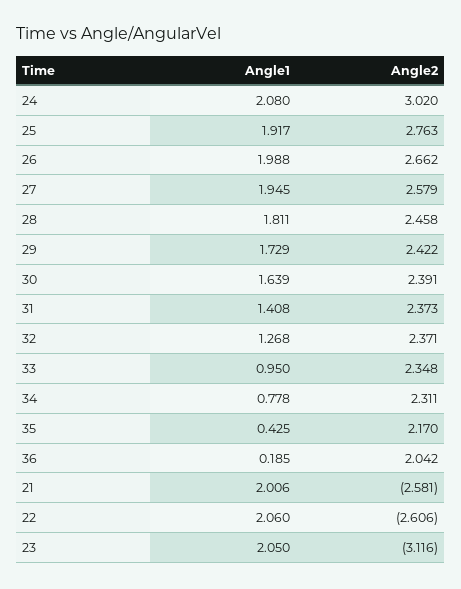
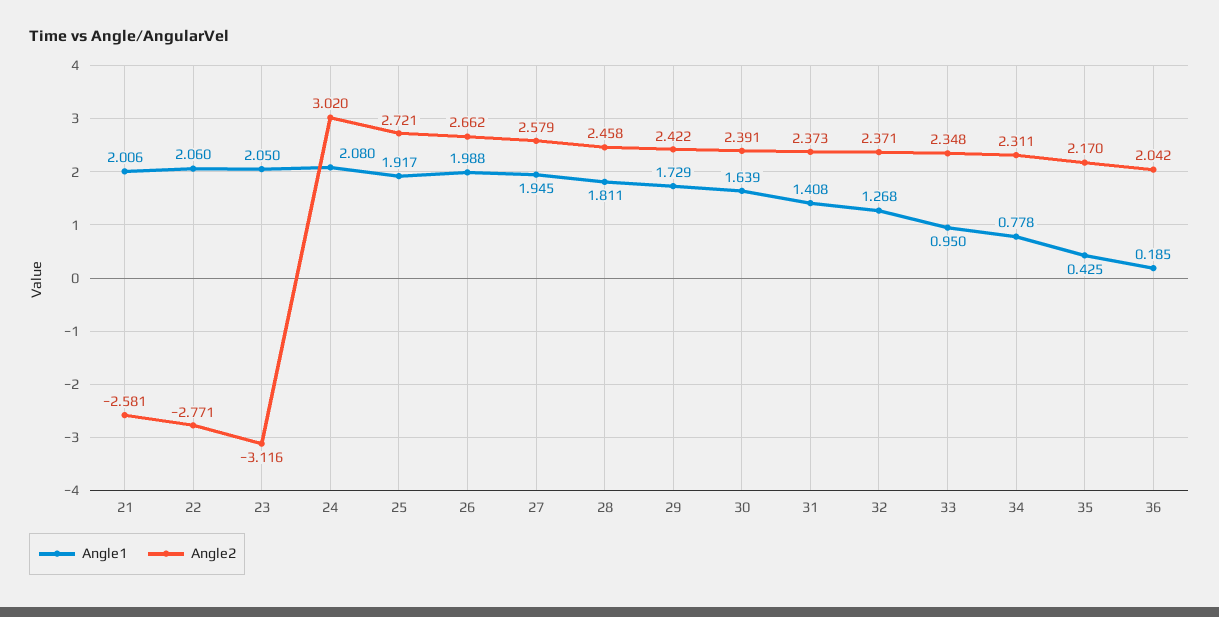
Angle2, 25: 2.763 -> 2.721
Angle2, 22: -2.606 -> -2.771

